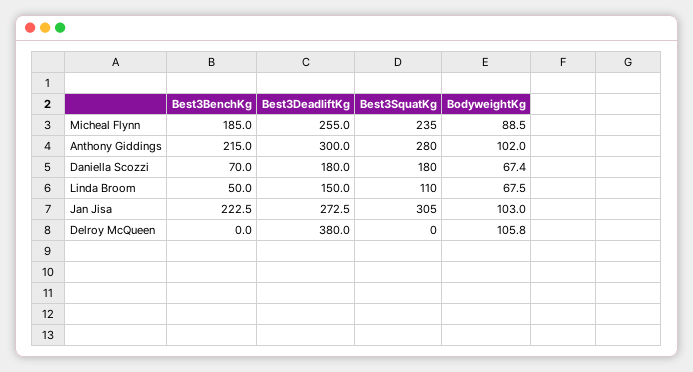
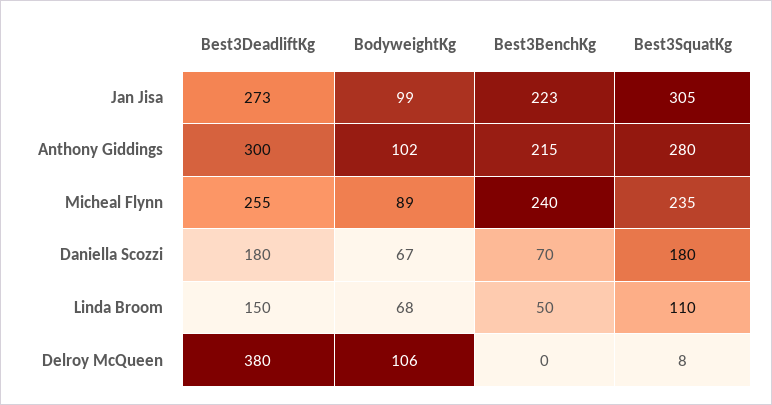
Best3BenchKg, Micheal Flynn: 185 -> 240
BodyweightKg, Jan Jisa: 103 -> 99
Best3SquatKg, Delroy McQueen: 0 -> 8

